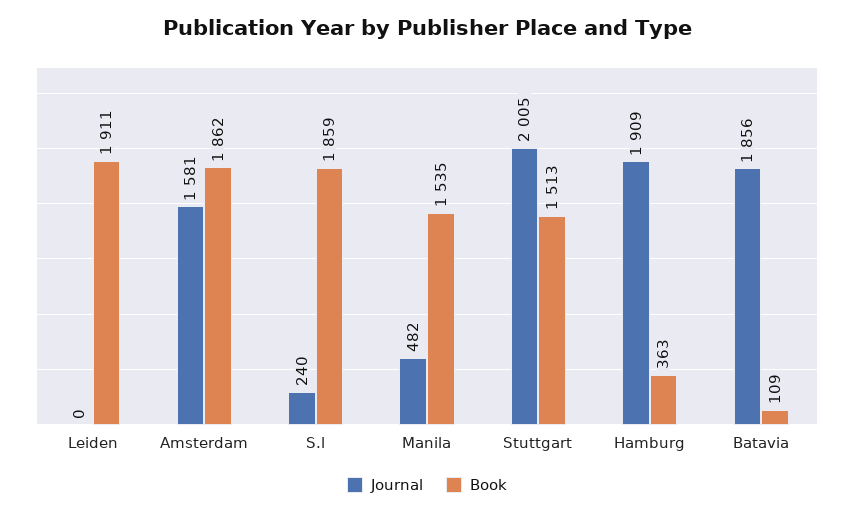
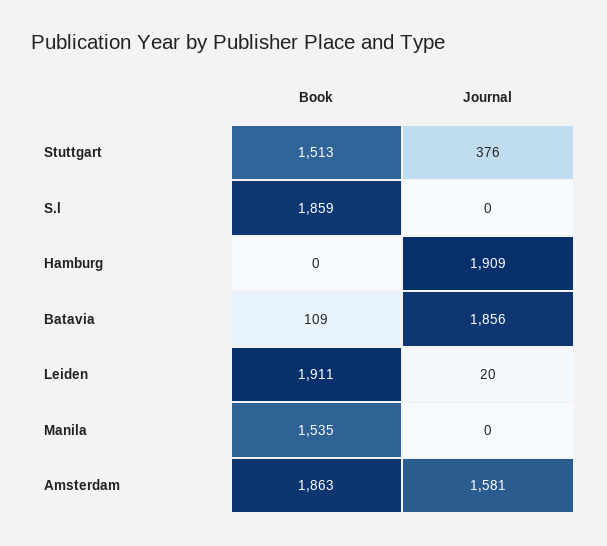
Journal, Leiden: 0 -> 20
Book, Amsterdam: 1862 -> 1863
Journal, S.l: 240 -> 0
Journal, Manila: 482 -> 0
Journal, Stuttgart: 2005 -> 376
Book, Hamburg: 363 -> 0

